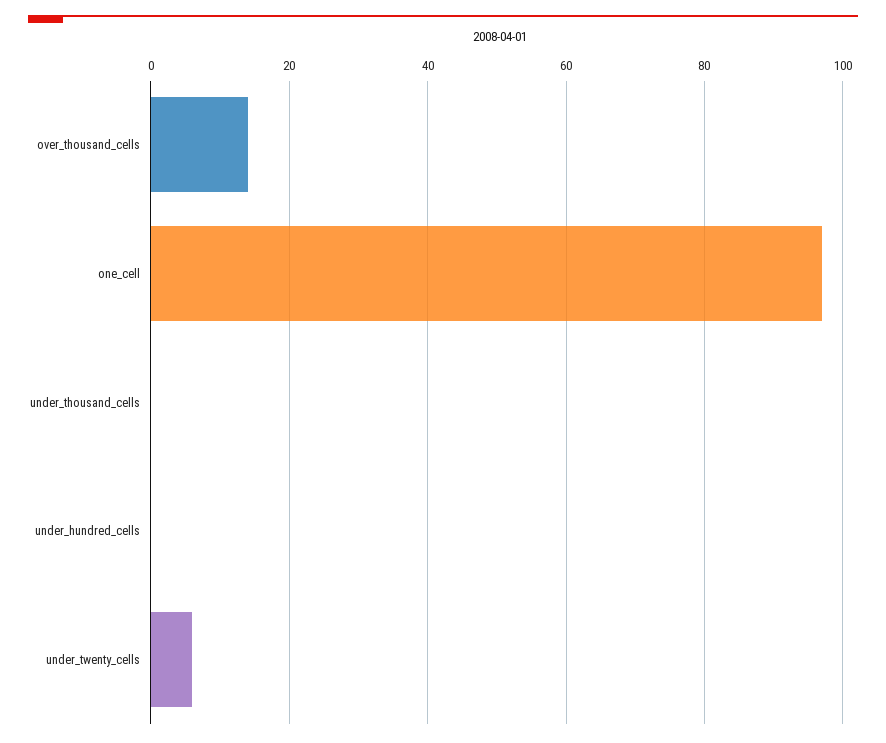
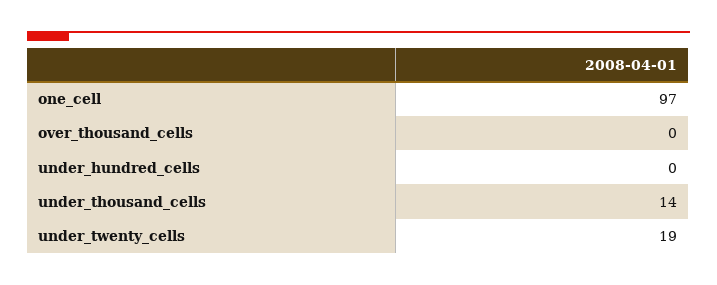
over_thousand_cells: 15 -> 0
under_thousand_cells: 0 -> 14
under_twenty_cells: 5 -> 19

